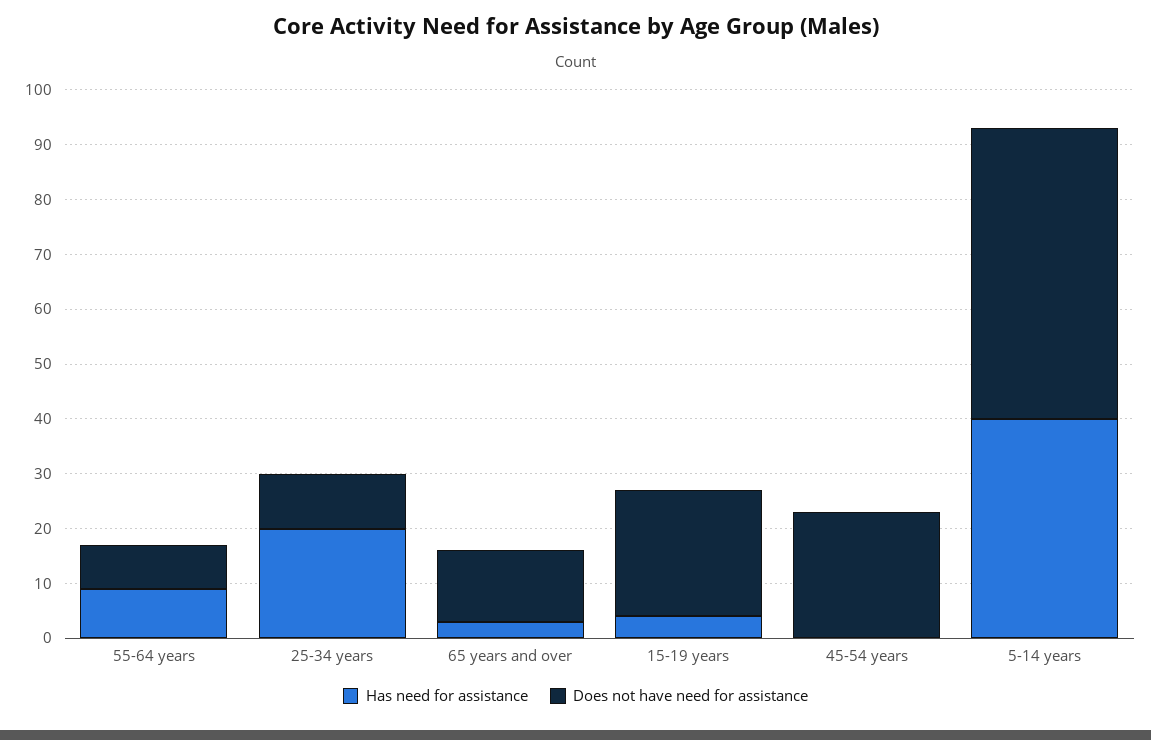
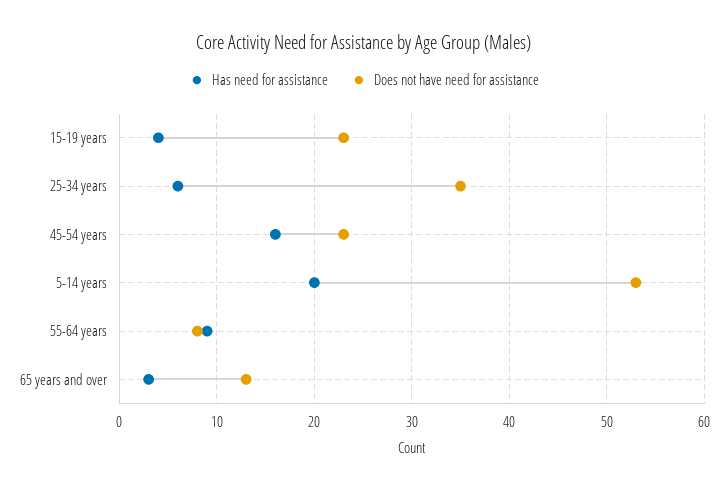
Has need for assistance, 25-34 years: 20 -> 6
Does not have need for assistance, 25-34 years: 10 -> 35
Has need for assistance, 45-54 years: 0 -> 16
Has need for assistance, 5-14 years: 40 -> 20

